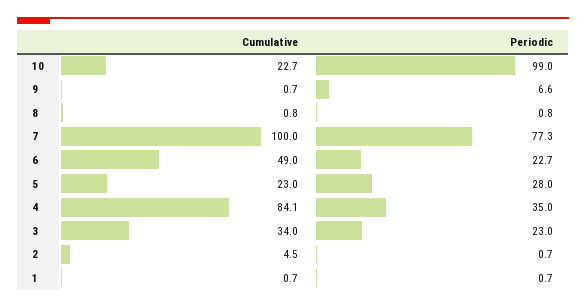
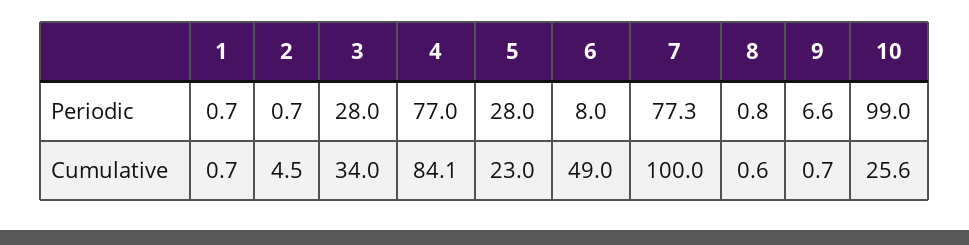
Cumulative, 10: 22.7 -> 25.6
Cumulative, 8: 0.8 -> 0.6
Periodic, 6: 22.7 -> 8
Periodic, 4: 35 -> 77
Periodic, 3: 23 -> 28

